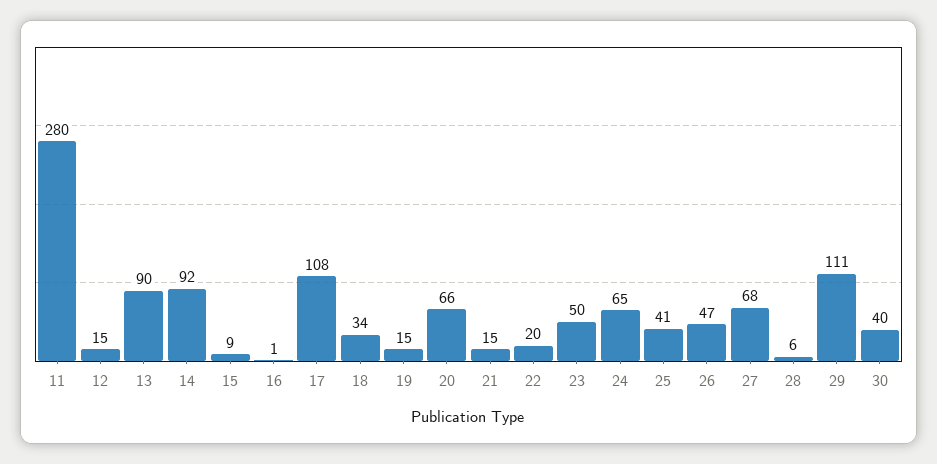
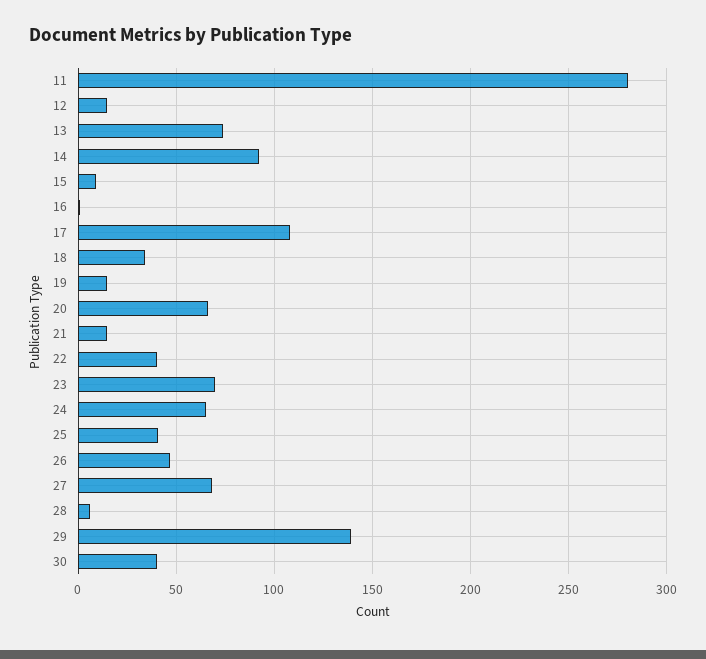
13: 90 -> 75
22: 20 -> 40
23: 50 -> 70
29: 111 -> 140

